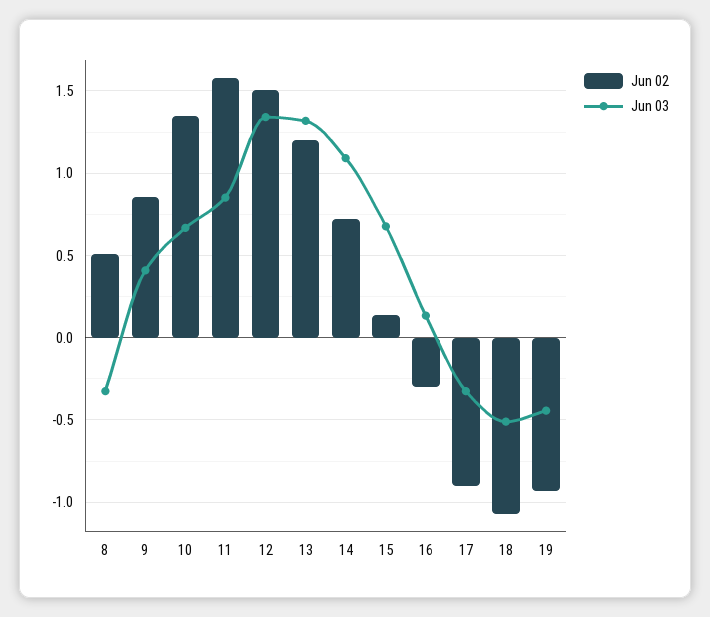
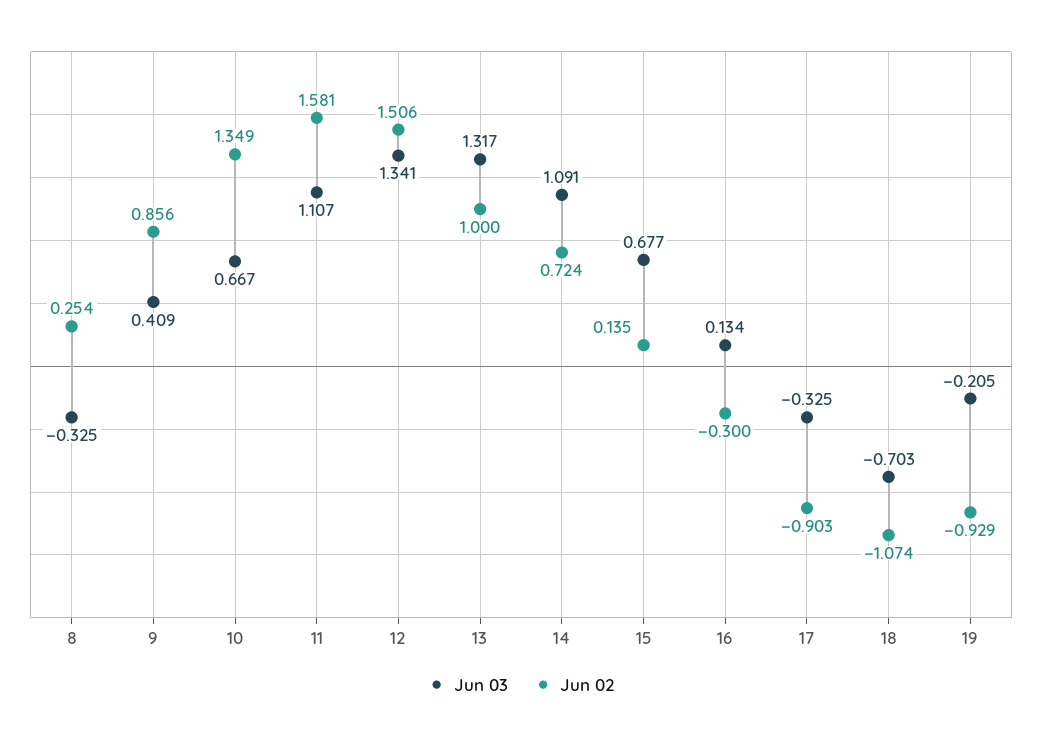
Jun 02, 8: 0.5 -> 0.254
Jun 03, 11: 0.85 -> 1.107
Jun 02, 13: 1.2 -> 1
Jun 03, 18: -0.5 -> -0.703
Jun 03, 19: -0.45 -> -0.205

